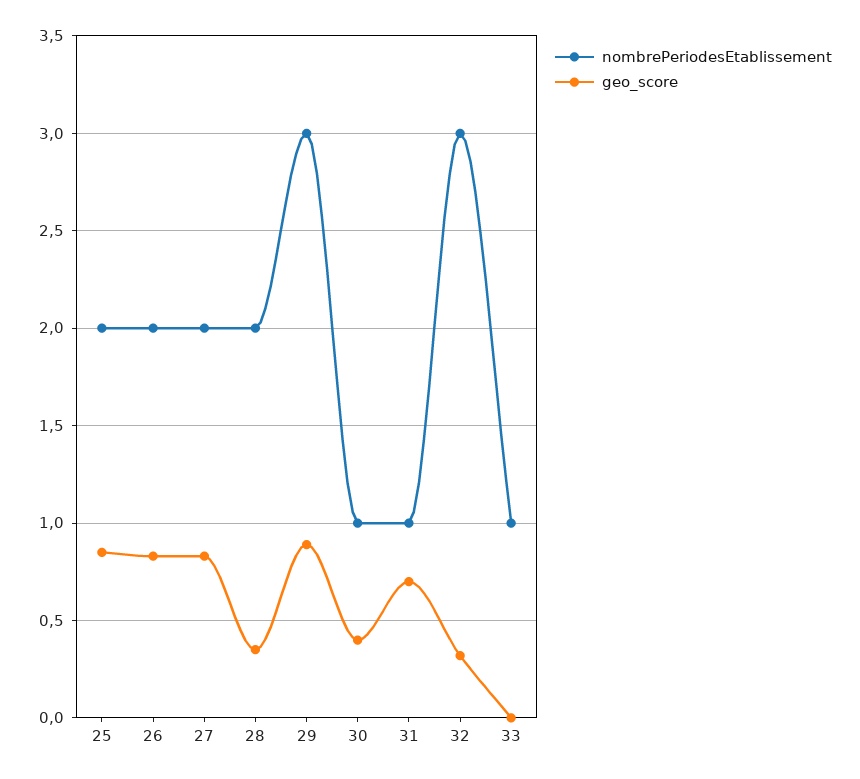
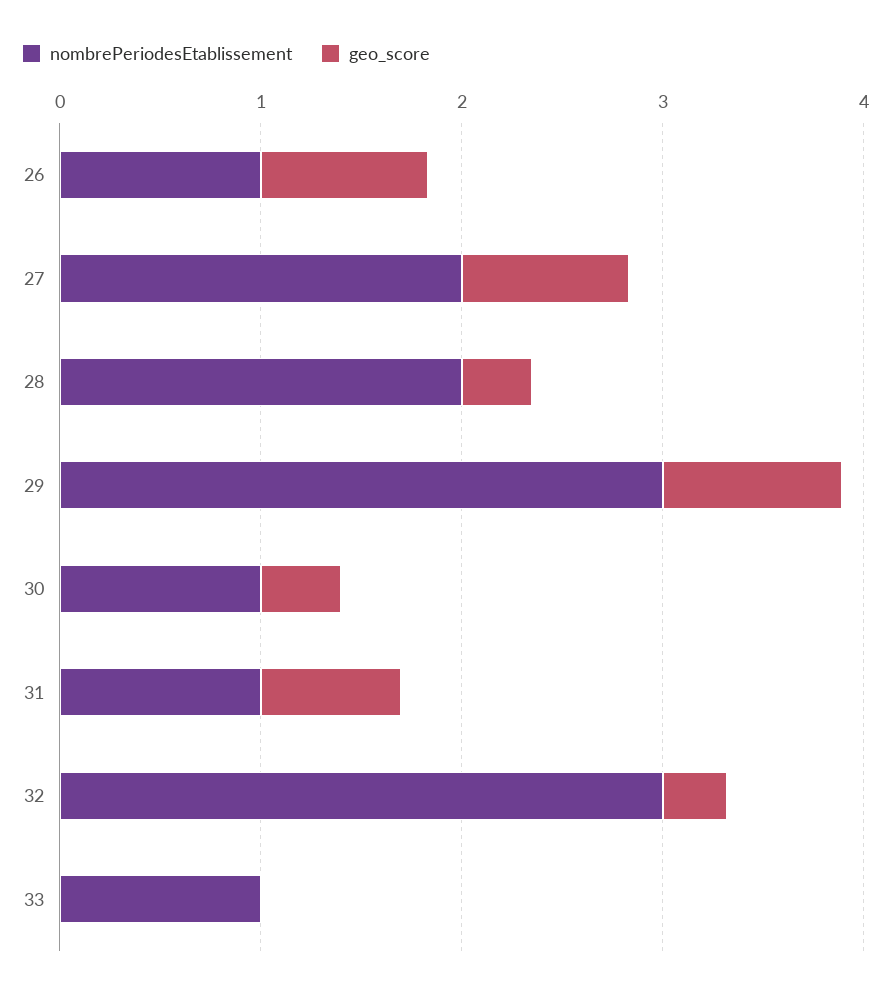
nombrePeriodesEtablissement, 25: 2 -> none
geo_score, 25: 0.85 -> none
nombrePeriodesEtablissement, 26: 2 -> 1

